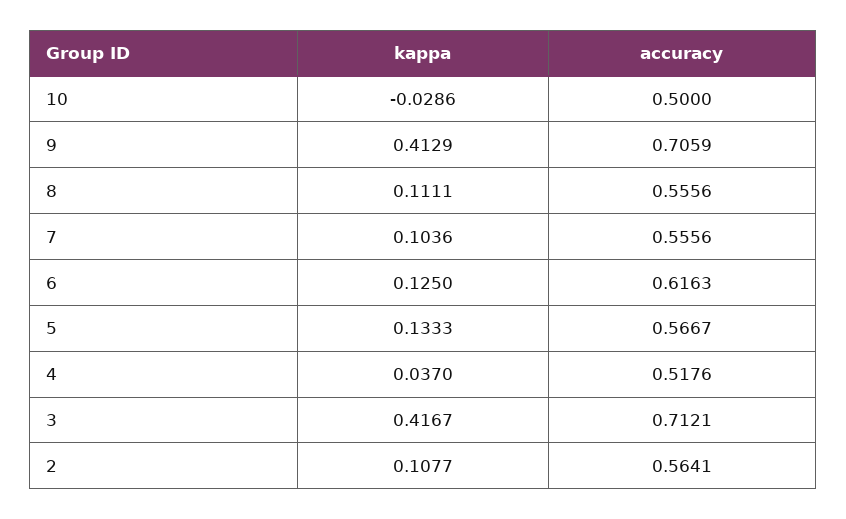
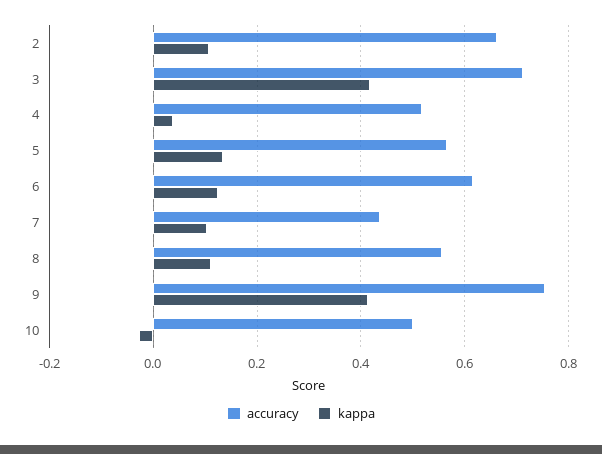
accuracy, 9: 0.7059 -> 0.76
accuracy, 7: 0.5556 -> 0.44
accuracy, 2: 0.5641 -> 0.66

